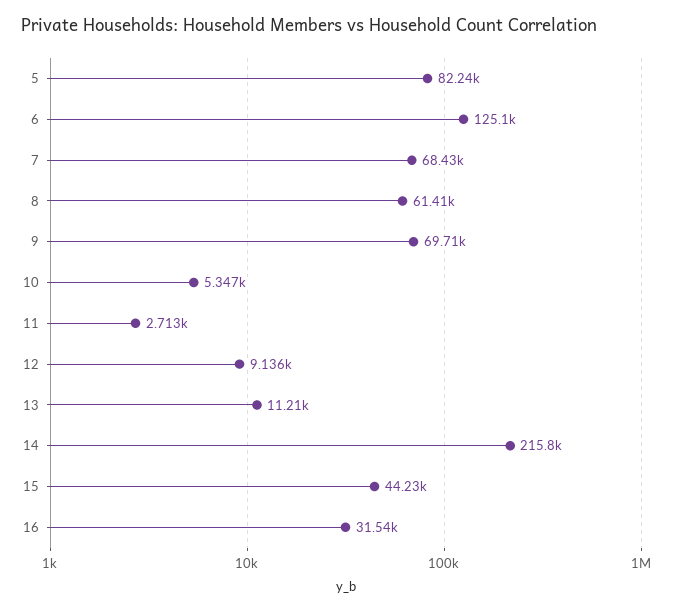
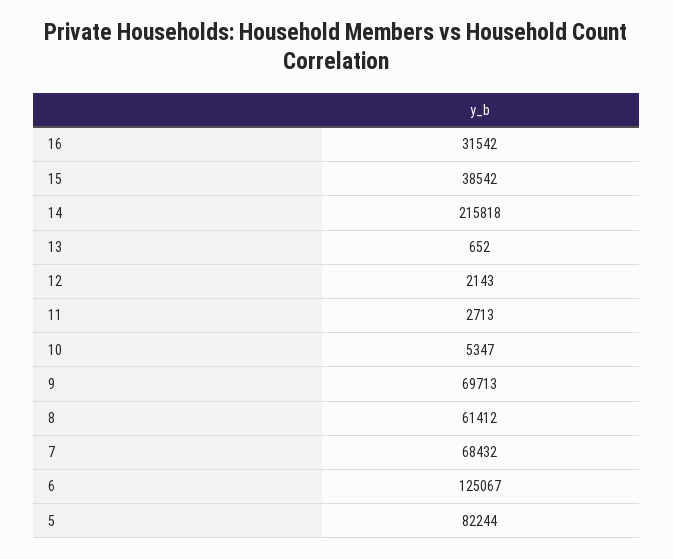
12: 9136 -> 2143
13: 11210 -> 652
15: 44230 -> 38542

